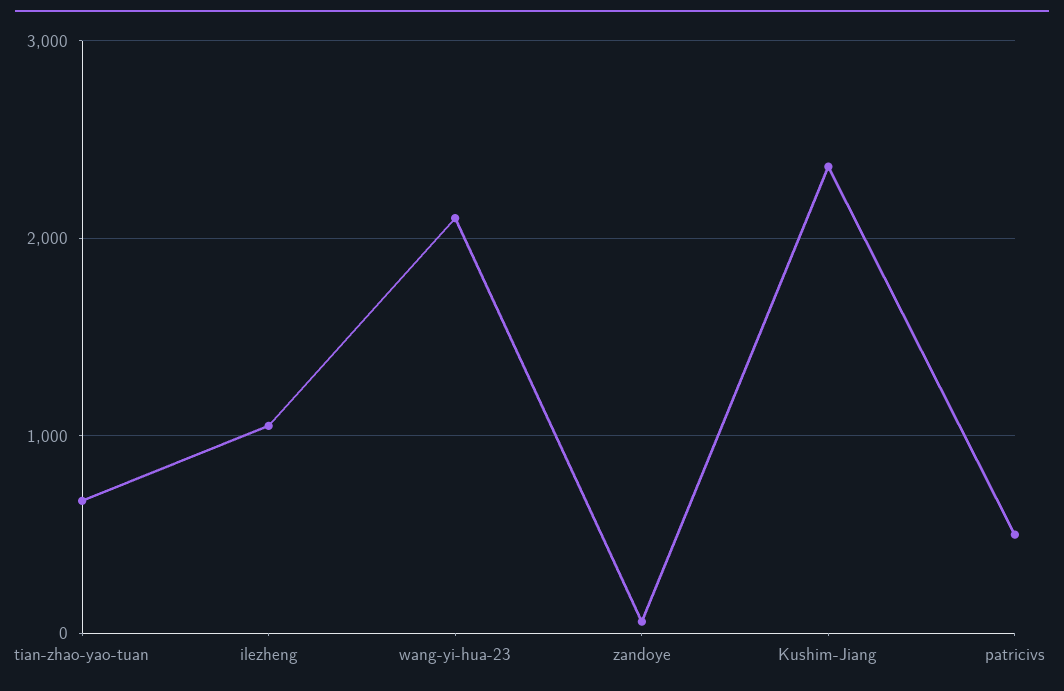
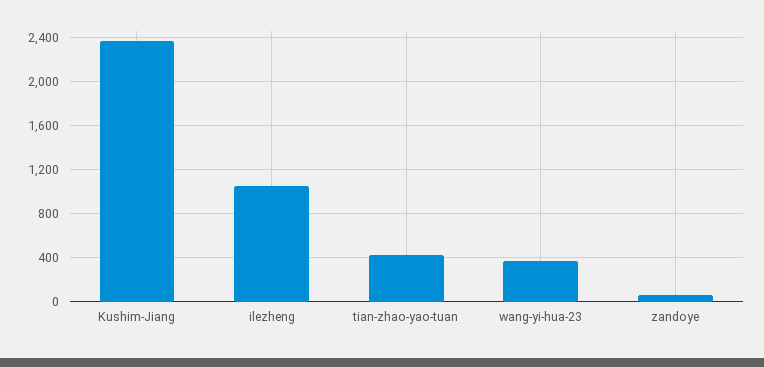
tian-zhao-yao-tuan: 700 -> 400
wang-yi-hua-23: 2100 -> 400
patricivs: 500 -> none

